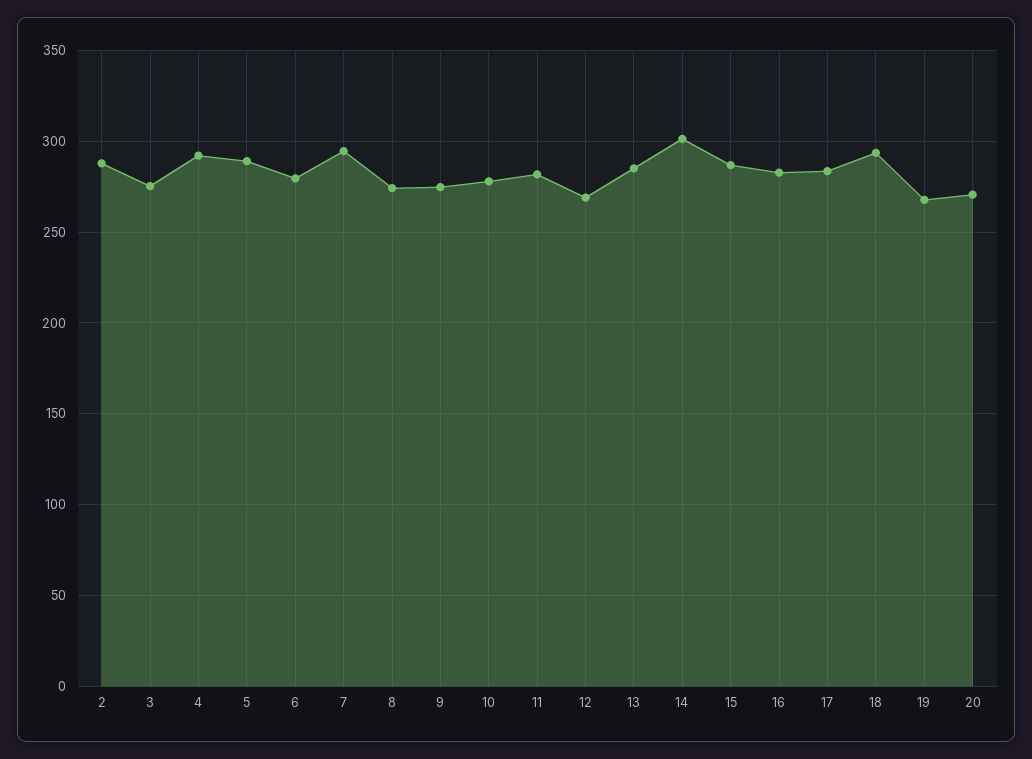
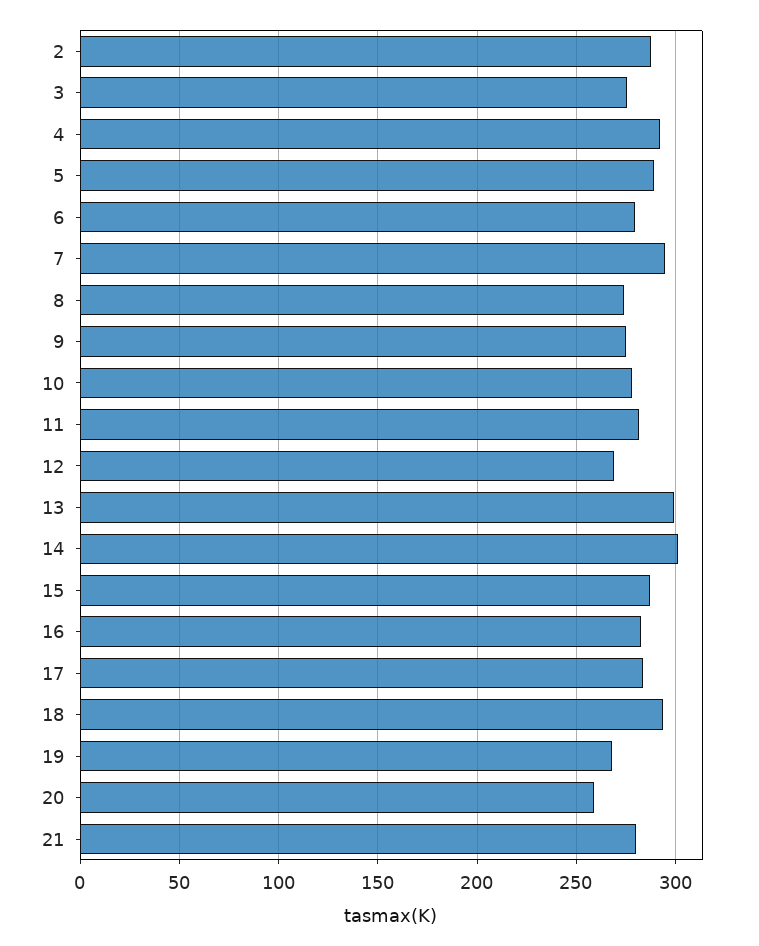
13: 285 -> 300
20: 270 -> 260
21: none -> 280

